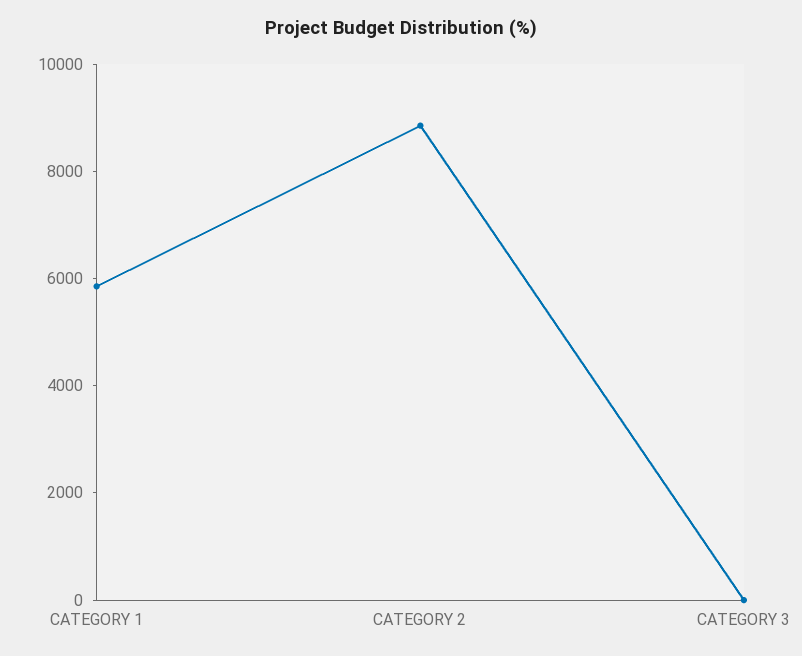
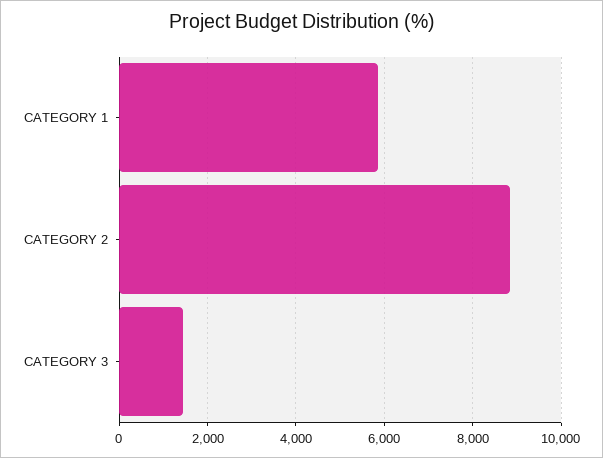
CATEGORY 3: 0 -> 1400

